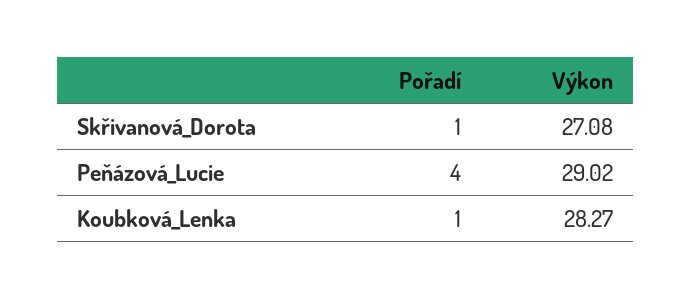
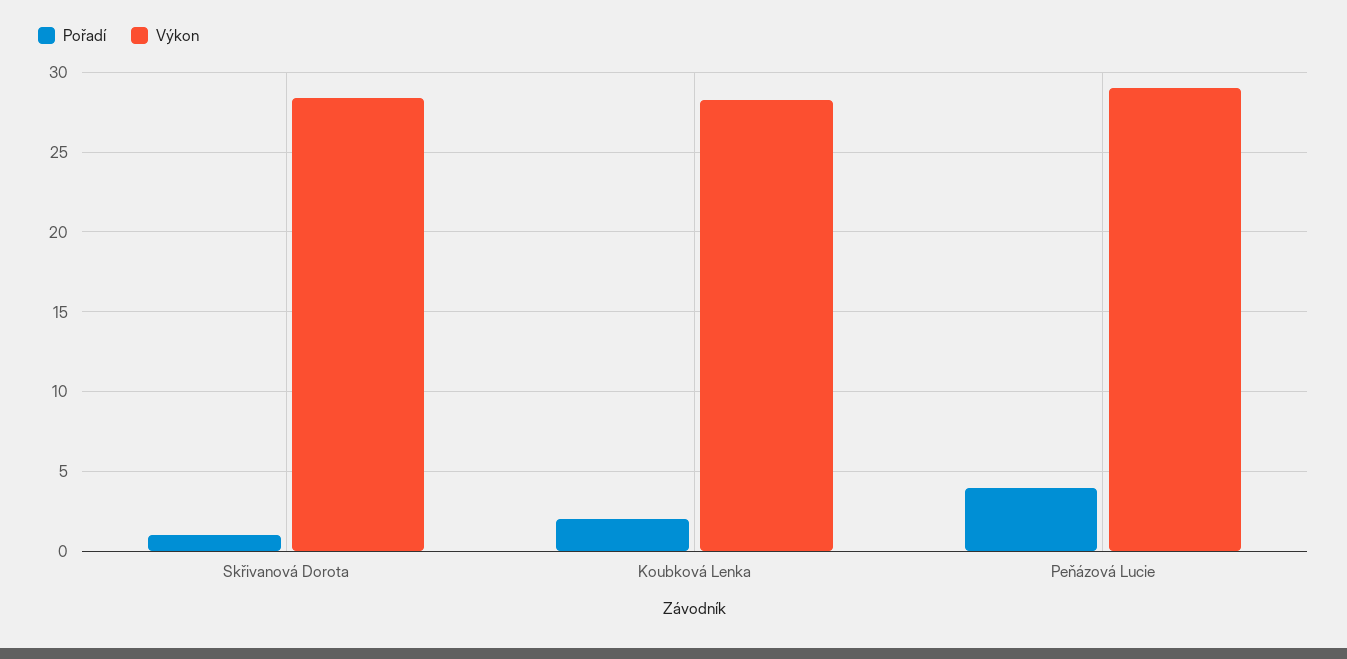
Výkon, Skřivanová_Dorota: 27.08 -> 28.5
Pořadí, Koubková_Lenka: 1 -> 2

